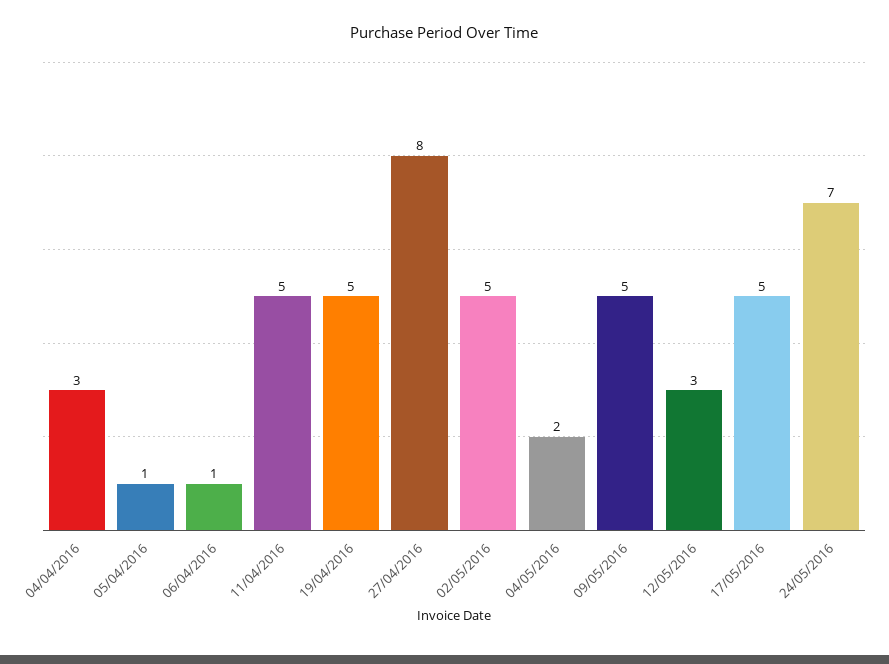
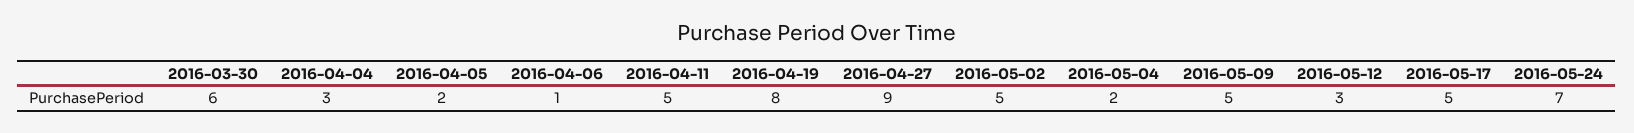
05/04/2016: 1 -> 2
19/04/2016: 5 -> 8
27/04/2016: 8 -> 9
2016-03-30: none -> 6

